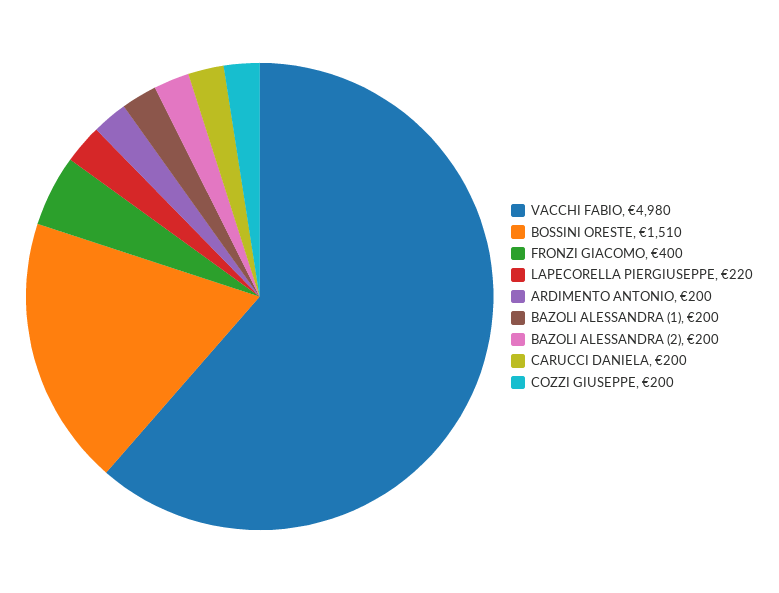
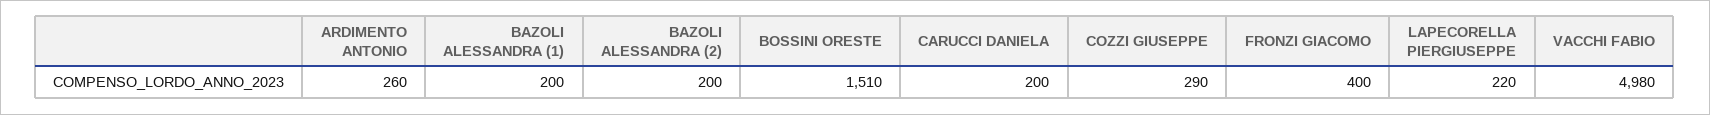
ARDIMENTO ANTONIO: 200 -> 260
COZZI GIUSEPPE: 200 -> 290

